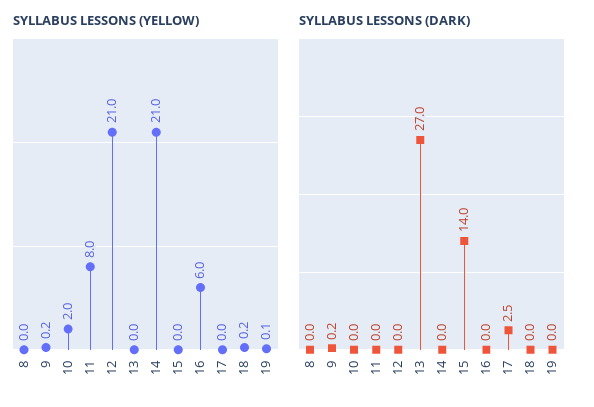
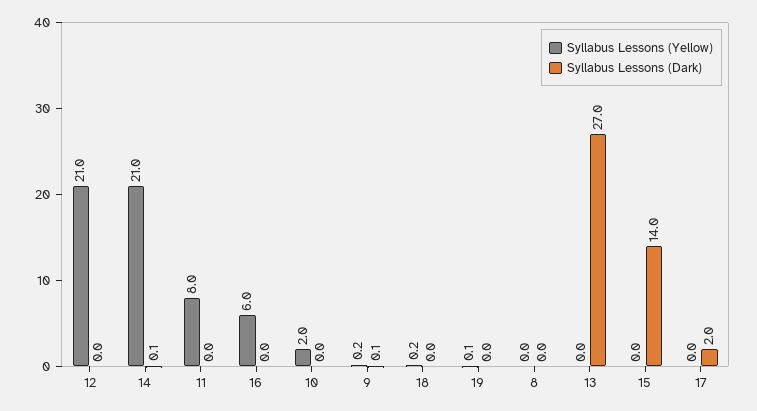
SYLLABUS LESSONS (DARK), 9: 0.2 -> 0.1
SYLLABUS LESSONS (DARK), 14: 0 -> 0.1
SYLLABUS LESSONS (DARK), 17: 2.5 -> 2

